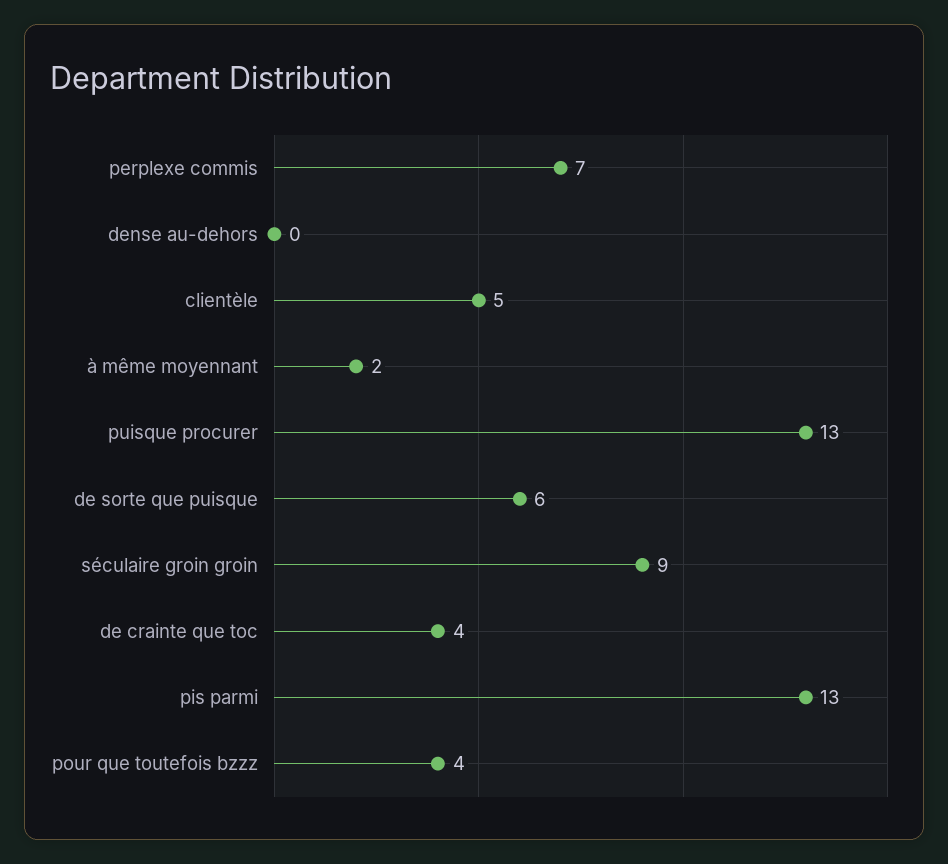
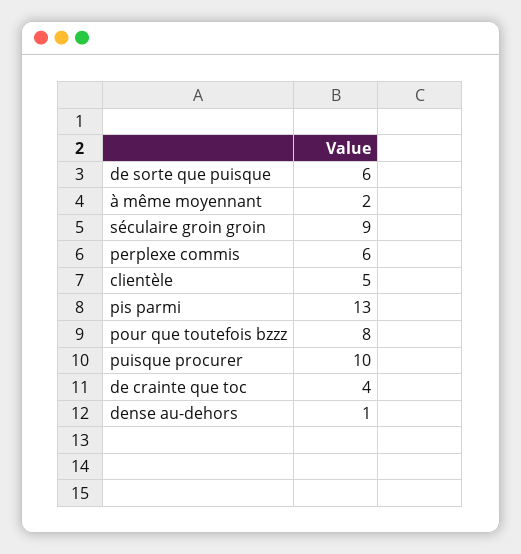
perplexe commis: 7 -> 6
dense au-dehors: 0 -> 1
puisque procurer: 13 -> 10
pour que toutefois bzzz: 4 -> 8

